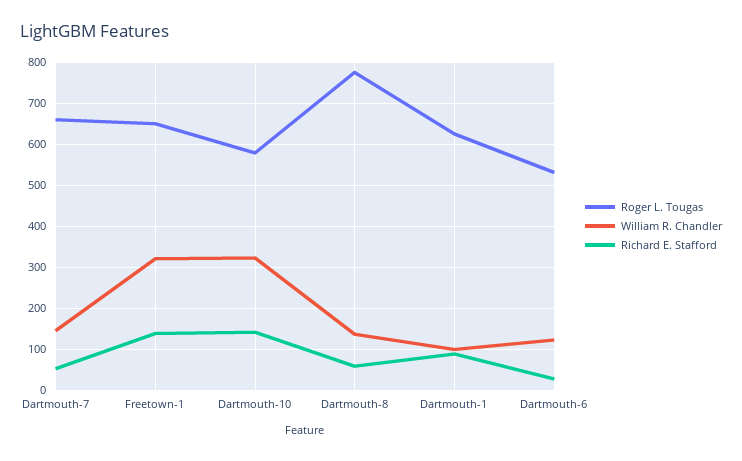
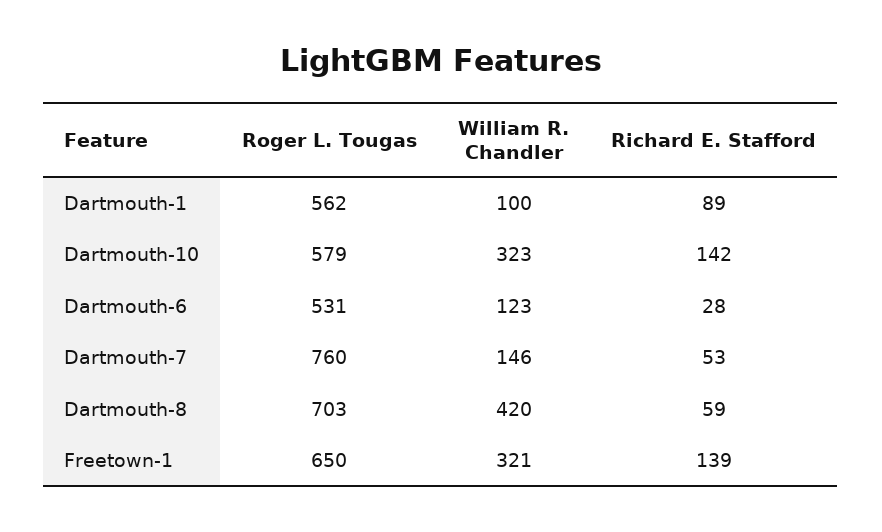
Roger L. Tougas, Dartmouth-7: 660 -> 760
Roger L. Tougas, Dartmouth-8: 780 -> 703
William R. Chandler, Dartmouth-8: 140 -> 420
Roger L. Tougas, Dartmouth-1: 620 -> 562

